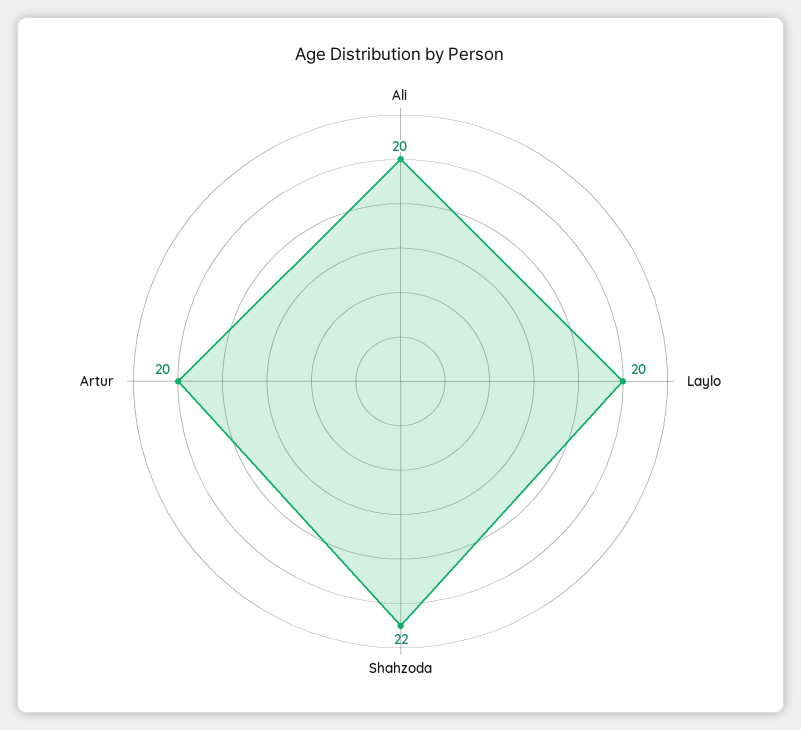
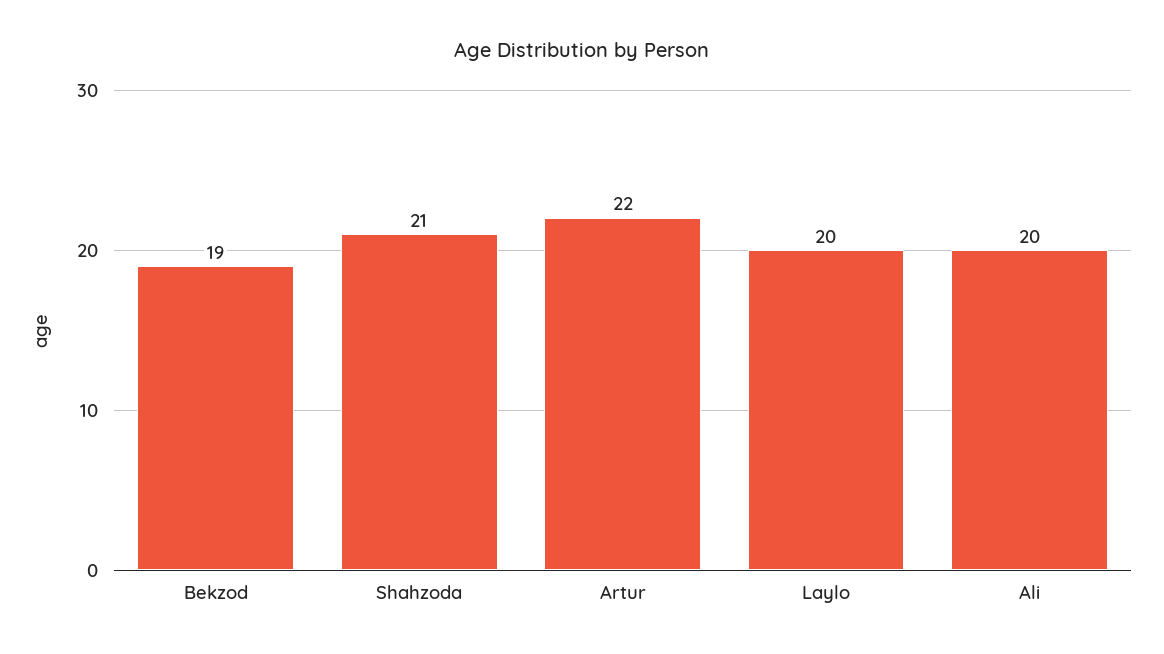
Shahzoda: 22 -> 21
Artur: 20 -> 22
Bekzod: none -> 19

